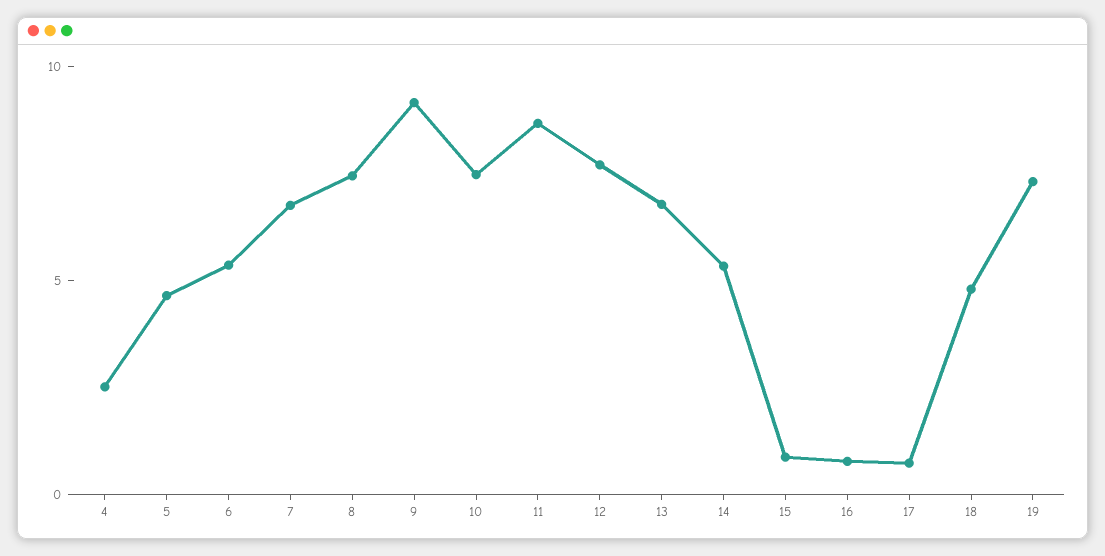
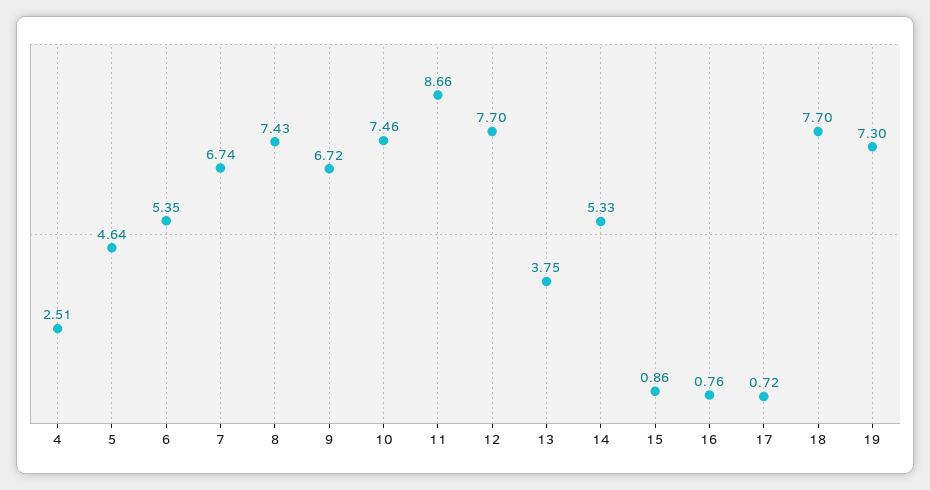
9: 9 -> 6.72
13: 7 -> 3.75
18: 5 -> 7.7

